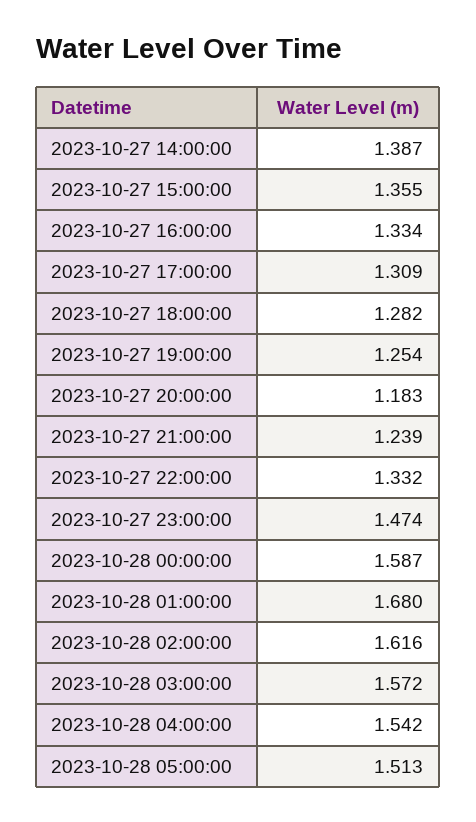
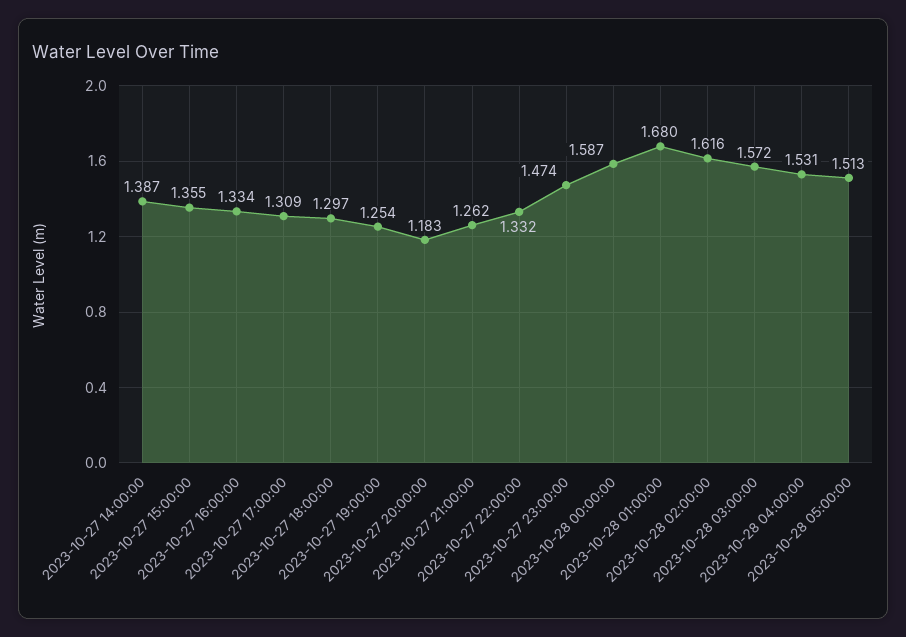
2023-10-27 18:00:00: 1.282 -> 1.297
2023-10-27 21:00:00: 1.239 -> 1.262
2023-10-28 04:00:00: 1.542 -> 1.531

